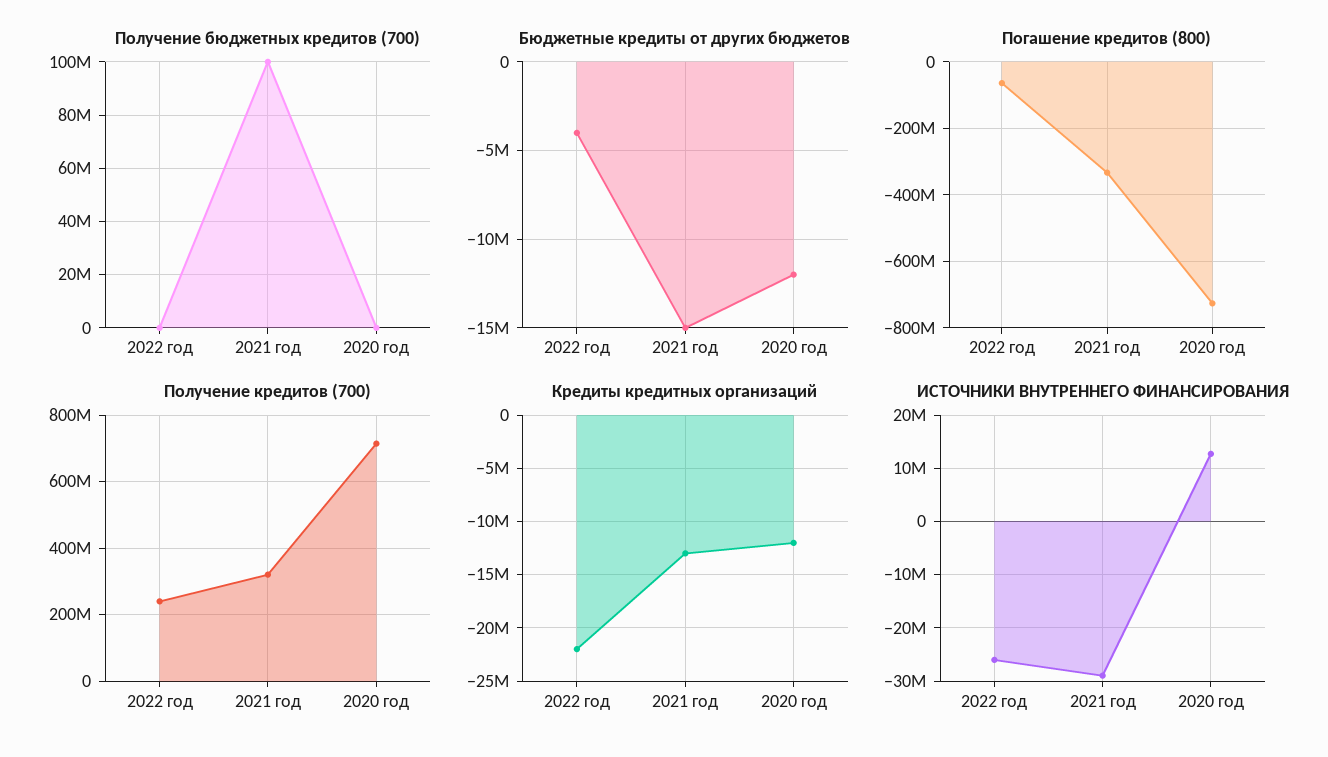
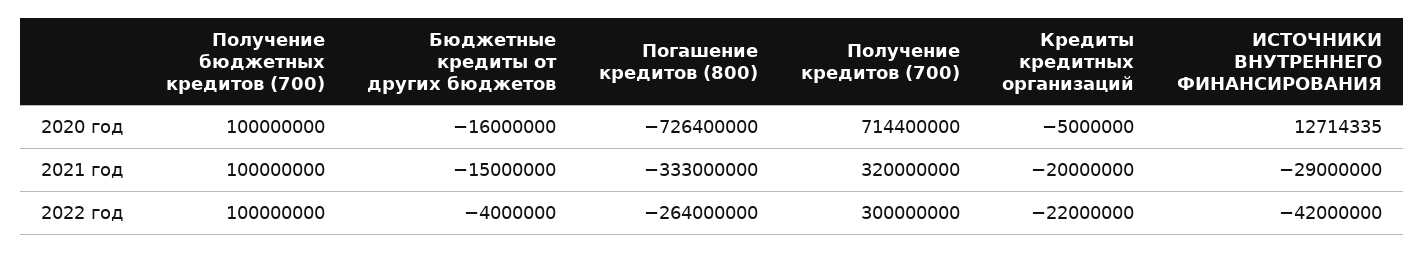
Получение бюджетных кредитов (700), 2022 год: 0 -> 100000000
Получение бюджетных кредитов (700), 2020 год: 0 -> 100000000
Бюджетные кредиты от других бюджетов, 2020 год: -12000000 -> -16000000
Погашение кредитов (800), 2022 год: -60000000 -> -264000000
Получение кредитов (700), 2022 год: 240000000 -> 300000000
Кредиты кредитных организаций, 2021 год: -13000000 -> -20000000
Кредиты кредитных организаций, 2020 год: -12000000 -> -5000000
ИСТОЧНИКИ ВНУТРЕННЕГО ФИНАНСИРОВАНИЯ, 2022 год: -26000000 -> -42000000

